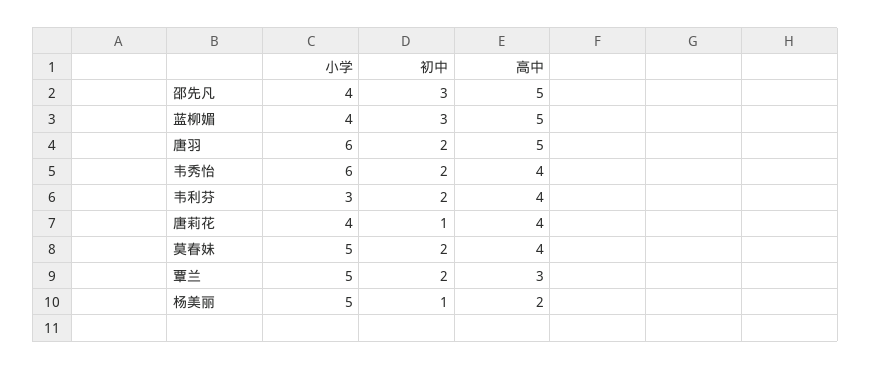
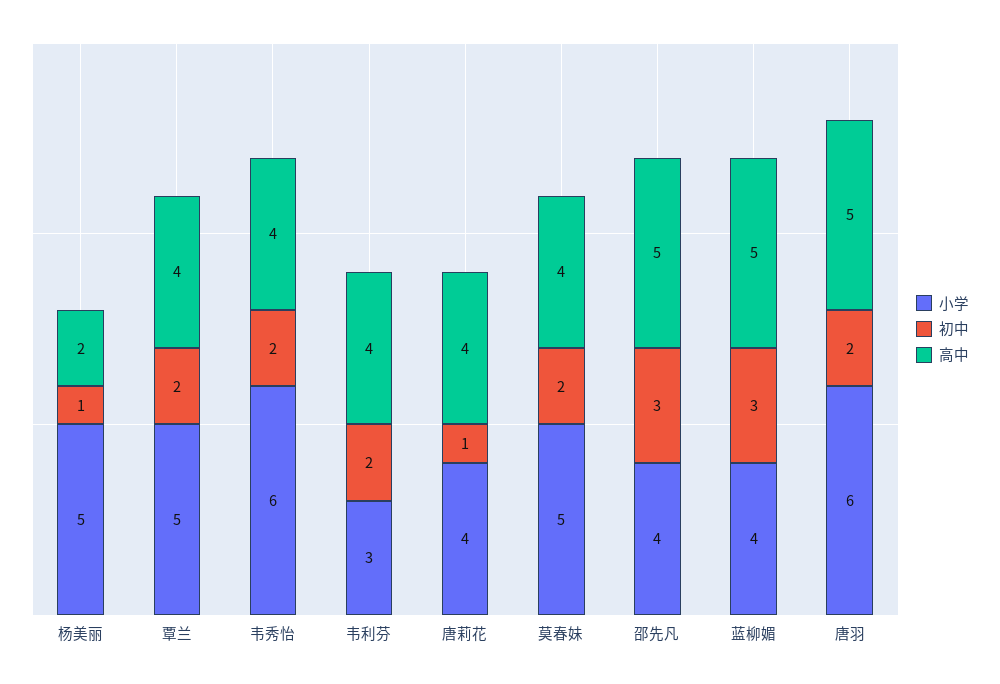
高中, 覃兰: 3 -> 4

